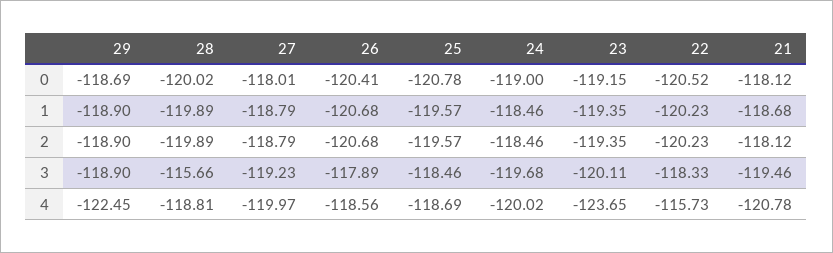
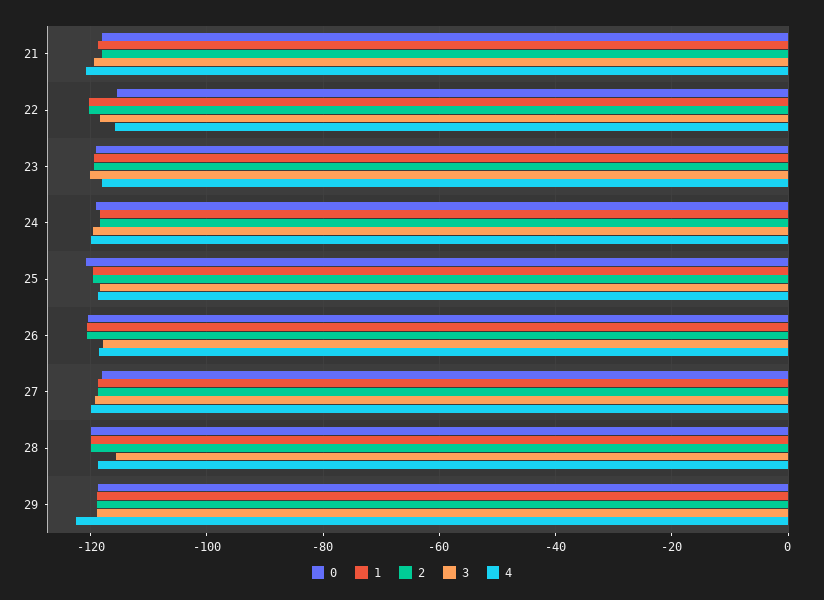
0, 22: -120.52 -> -116
4, 23: -123.65 -> -118

